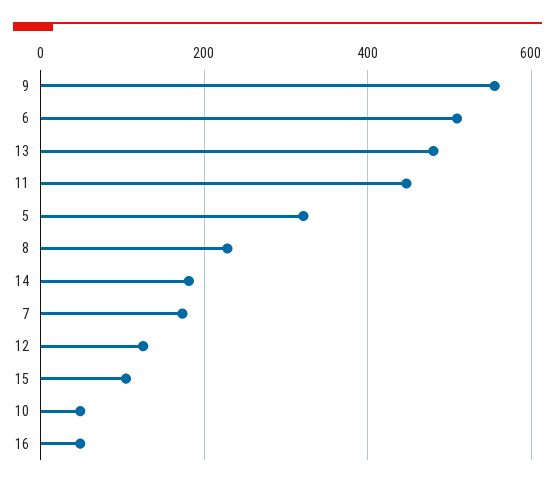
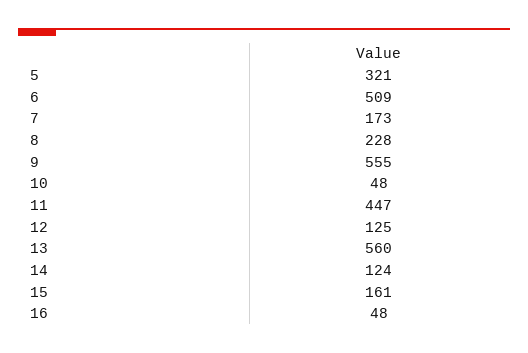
13: 480 -> 560
14: 180 -> 124
15: 100 -> 161

